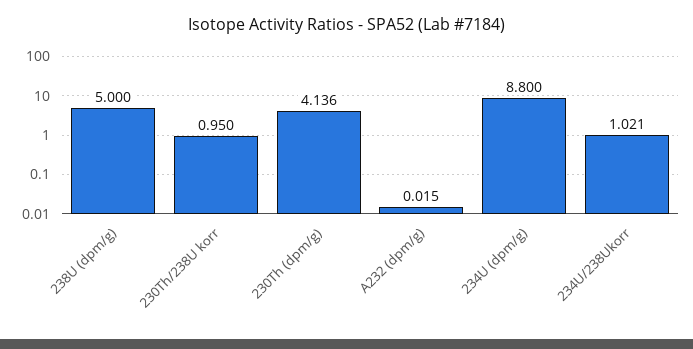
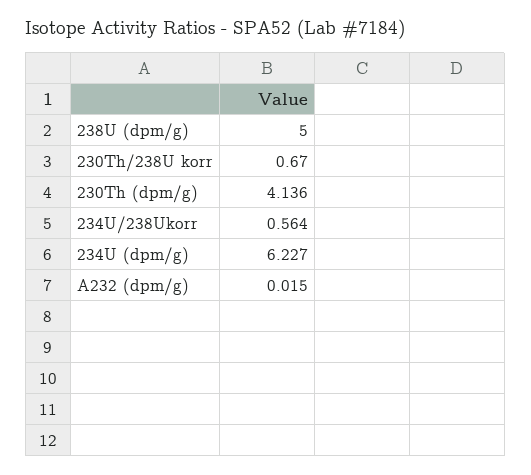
230Th/238U korr: 0.95 -> 0.67
234U (dpm/g): 8.8 -> 6.227
234U/238Ukorr: 1.021 -> 0.564

